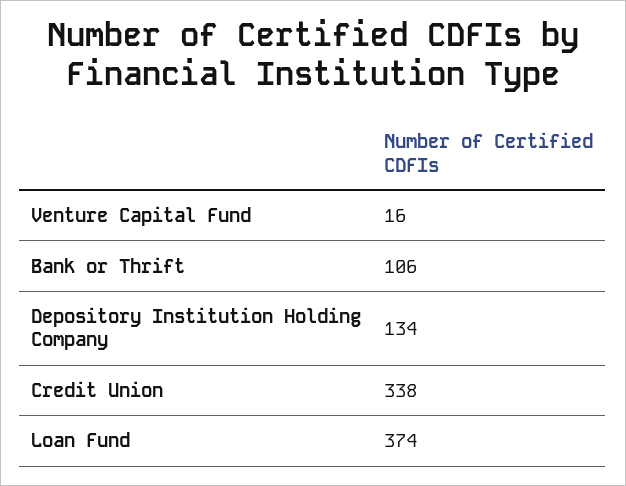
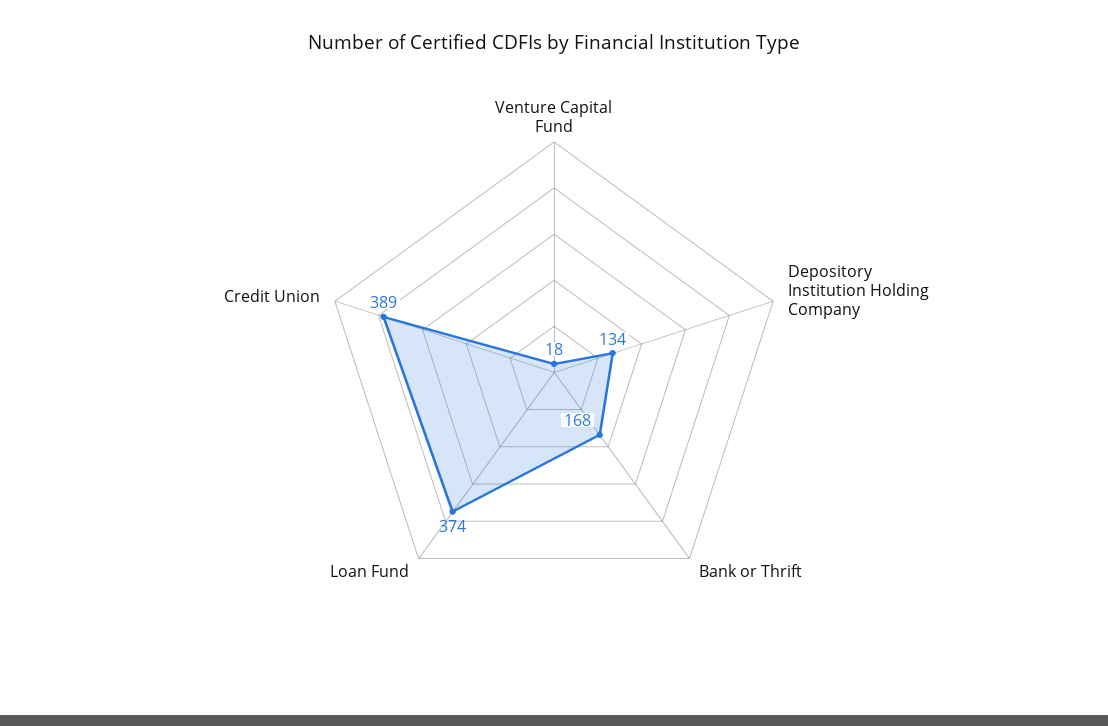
Venture Capital Fund: 16 -> 18
Bank or Thrift: 106 -> 168
Credit Union: 338 -> 389

